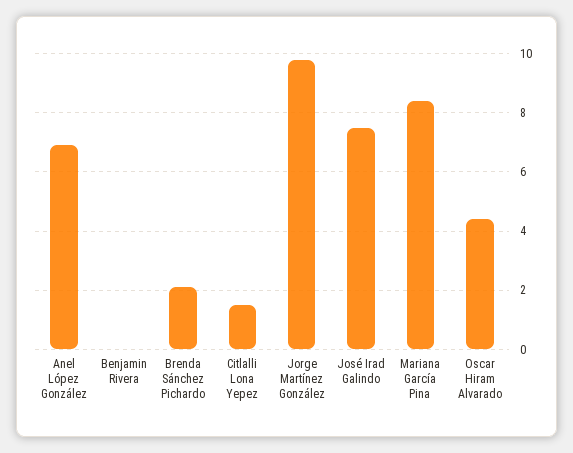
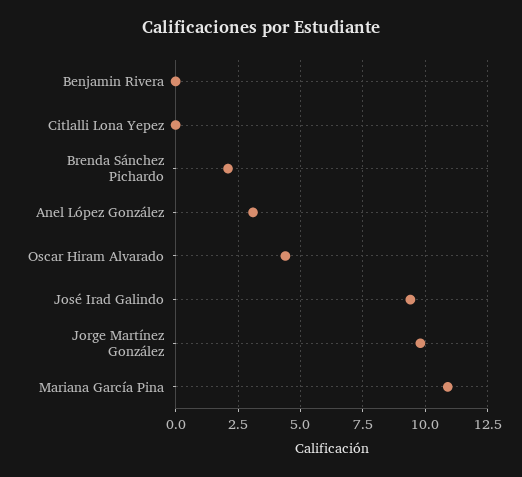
Anel López González: 7 -> 3
Citlalli Lona Yepez: 1.5 -> 0
José Irad Galindo: 7.5 -> 9.5
Mariana García Pina: 8.5 -> 11

